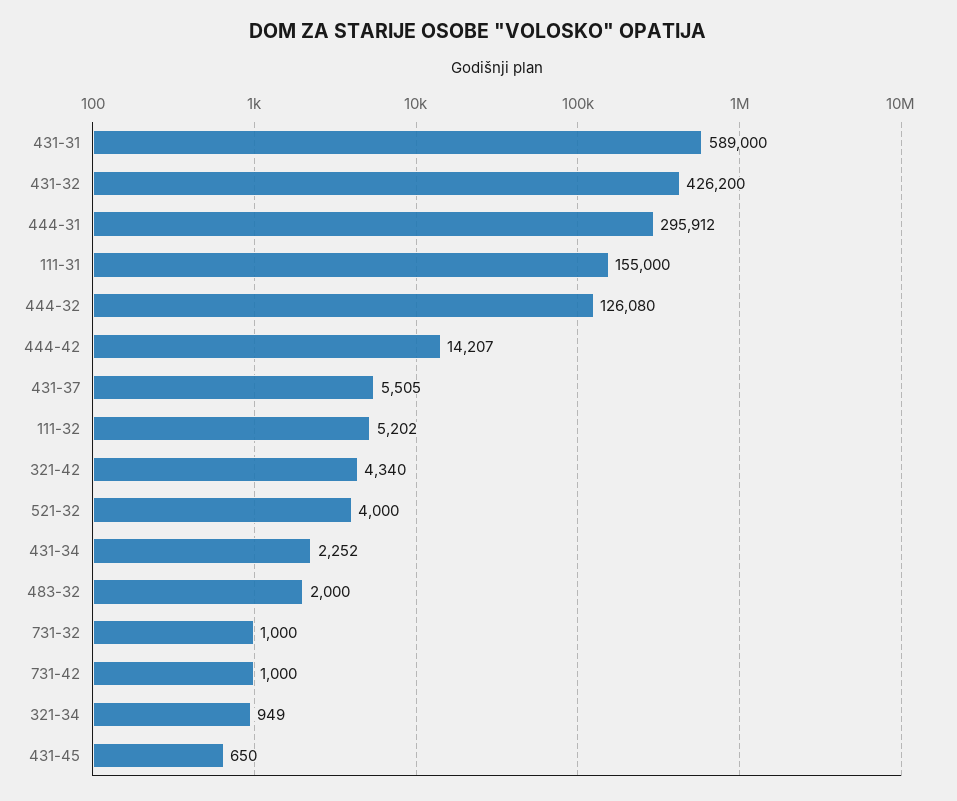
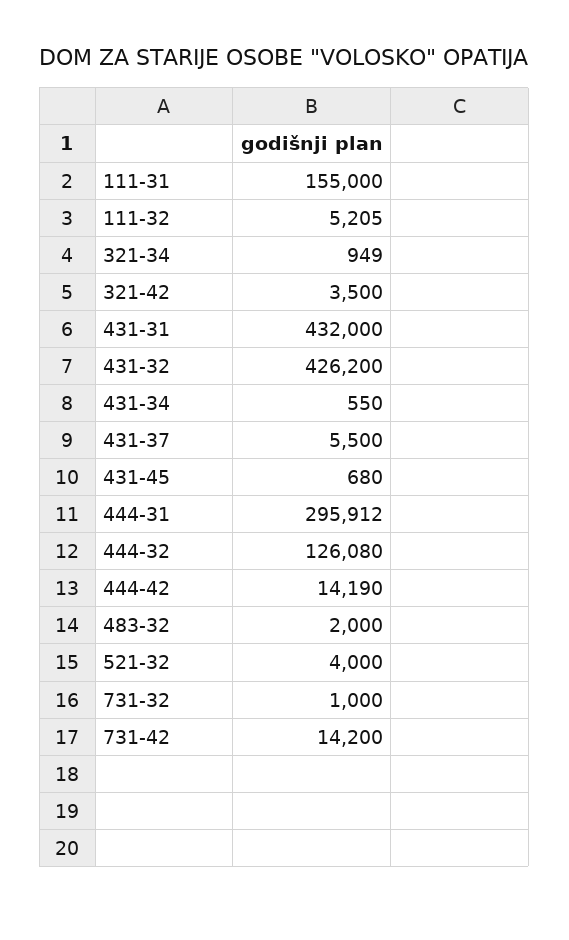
431-31: 589000 -> 432000
444-42: 14207 -> 14190
431-37: 5505 -> 5500
111-32: 5202 -> 5205
321-42: 4340 -> 3500
431-34: 2252 -> 550
731-42: 1000 -> 14200
431-45: 650 -> 680

